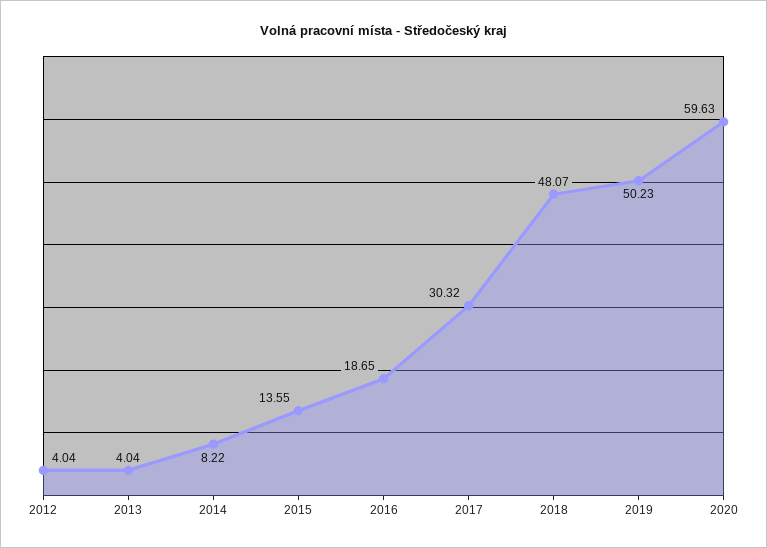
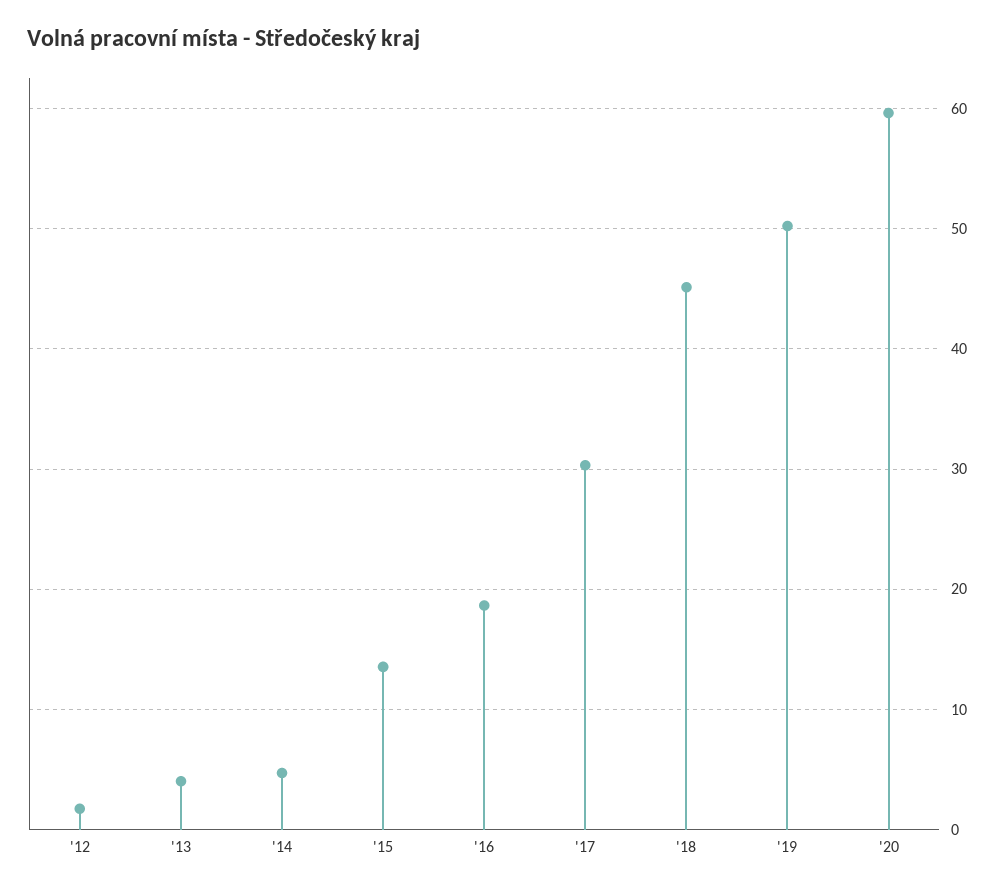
2012: 4.04 -> 2
2014: 8.22 -> 5
2018: 48.07 -> 45

